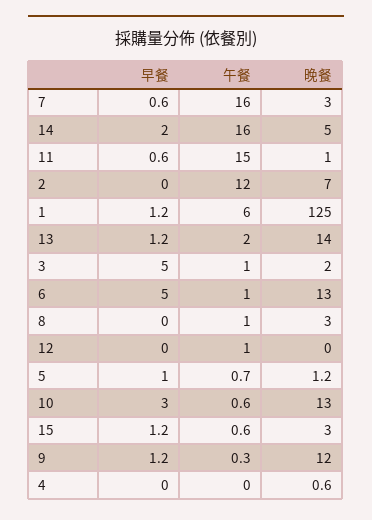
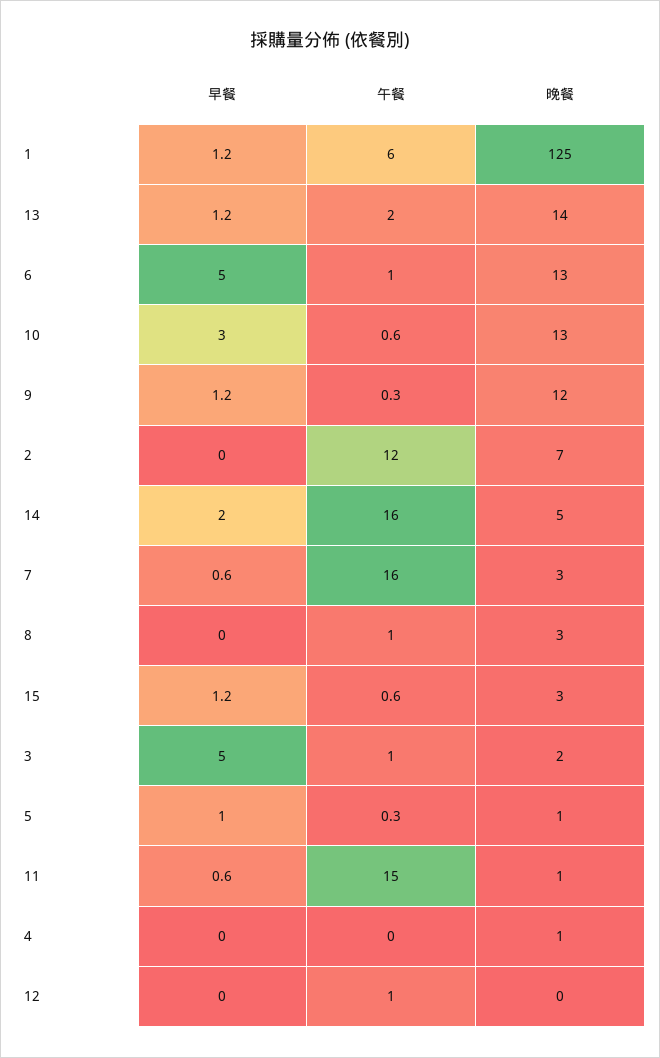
午餐, 5: 0.7 -> 0.3

